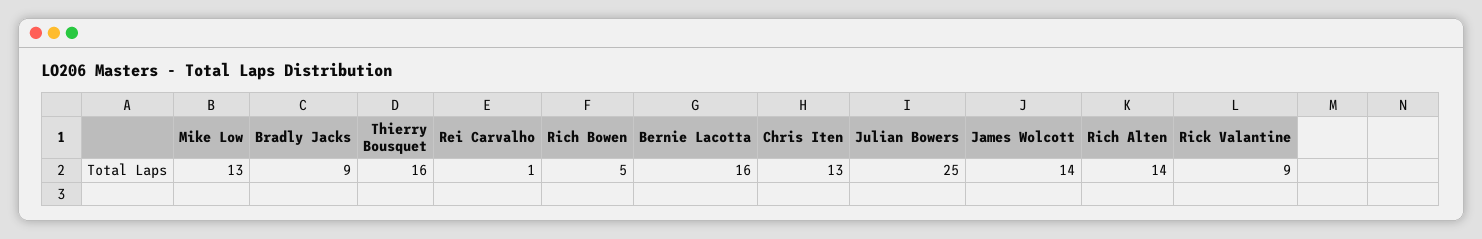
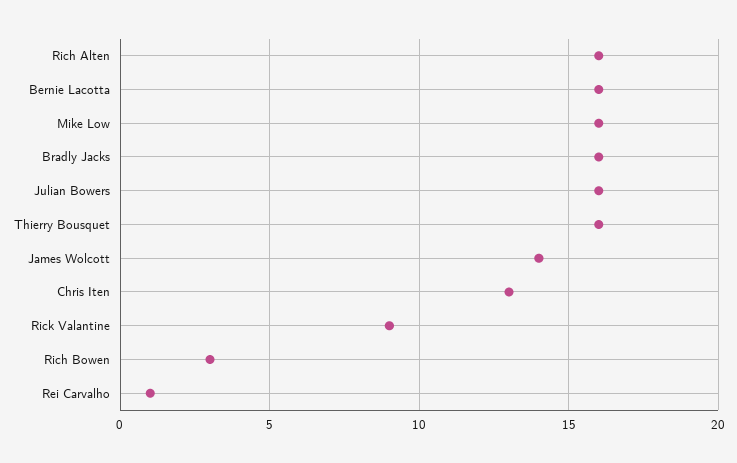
Mike Low: 13 -> 16
Bradly Jacks: 9 -> 16
Rich Bowen: 5 -> 3
Julian Bowers: 25 -> 16
Rich Alten: 14 -> 16

